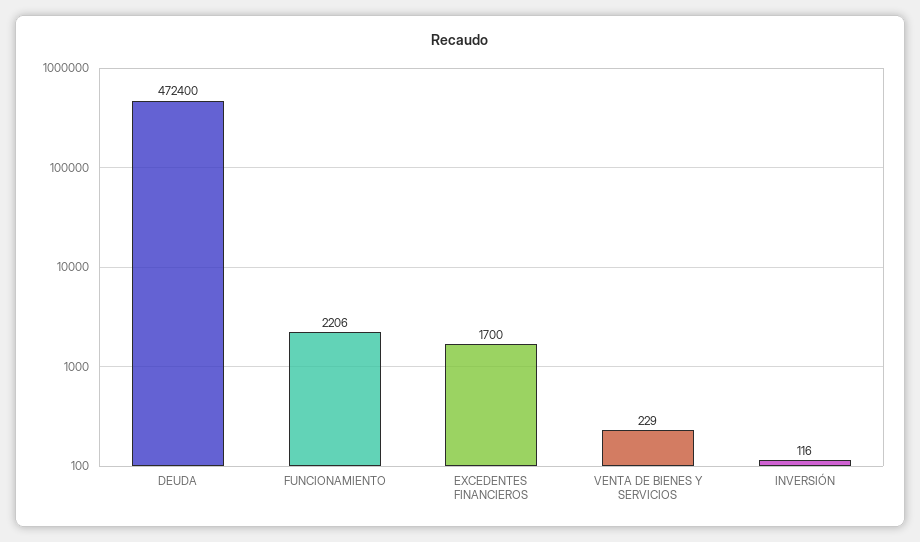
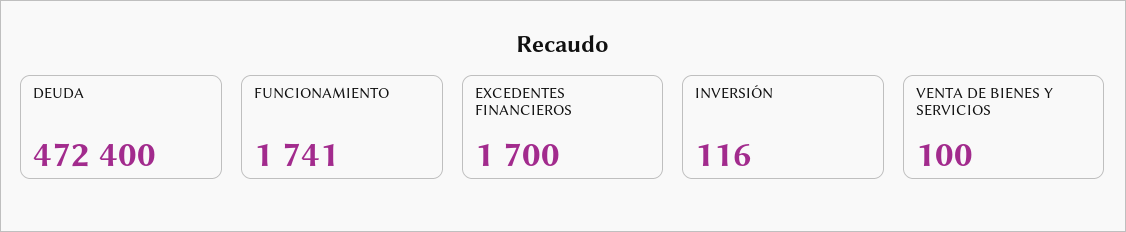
FUNCIONAMIENTO: 2206 -> 1741
VENTA DE BIENES Y SERVICIOS: 229 -> 100

